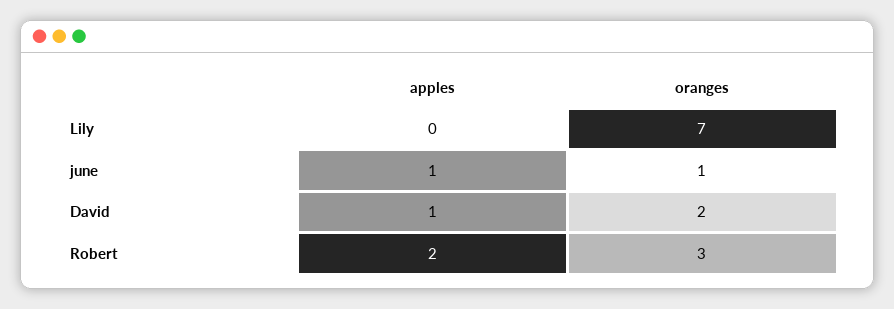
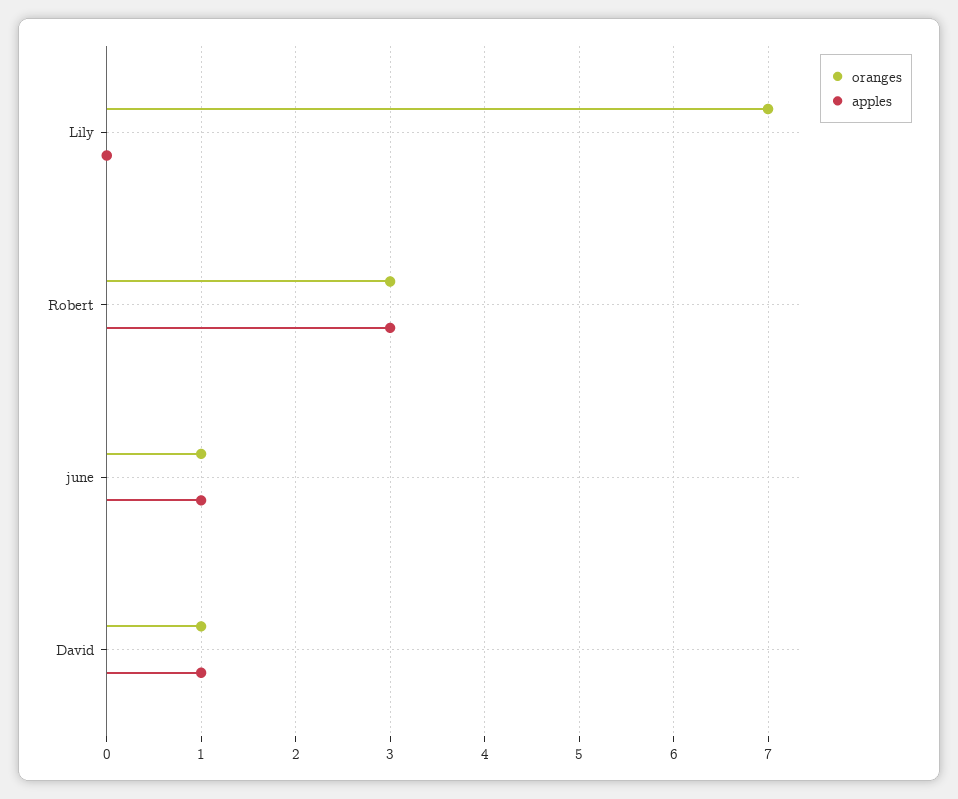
oranges, David: 2 -> 1
apples, Robert: 2 -> 3

